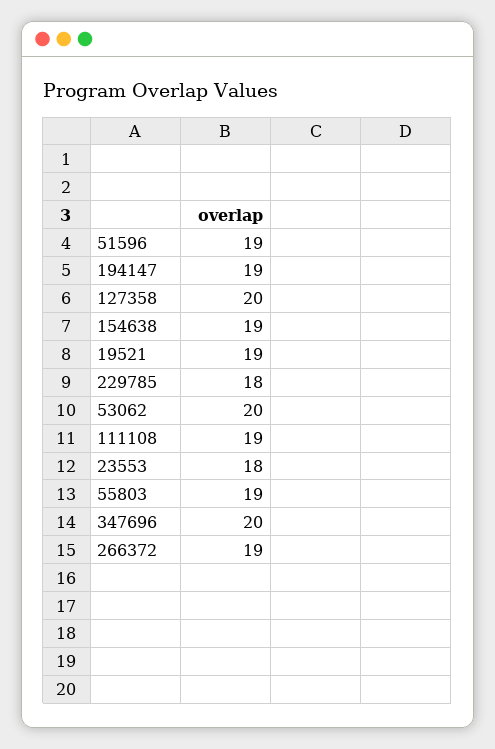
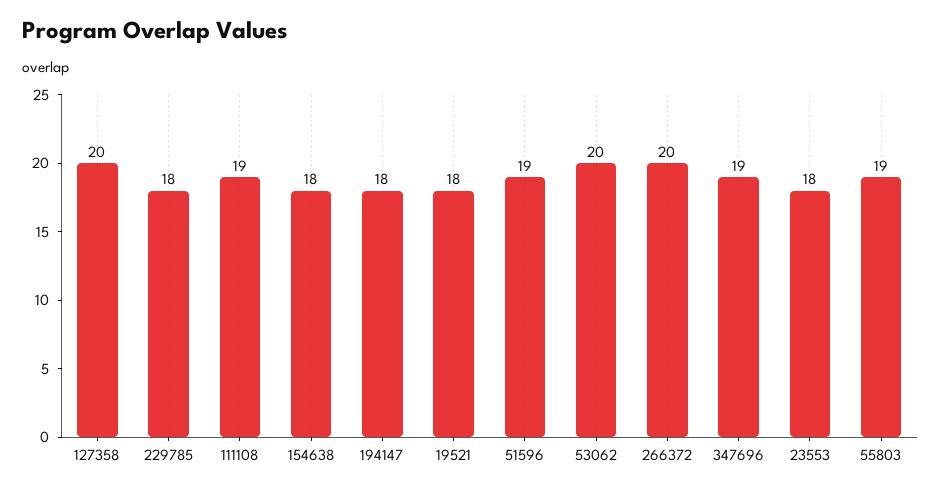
194147: 19 -> 18
154638: 19 -> 18
19521: 19 -> 18
347696: 20 -> 19
266372: 19 -> 20

